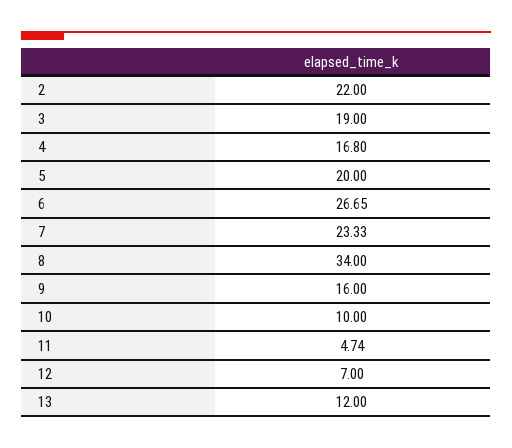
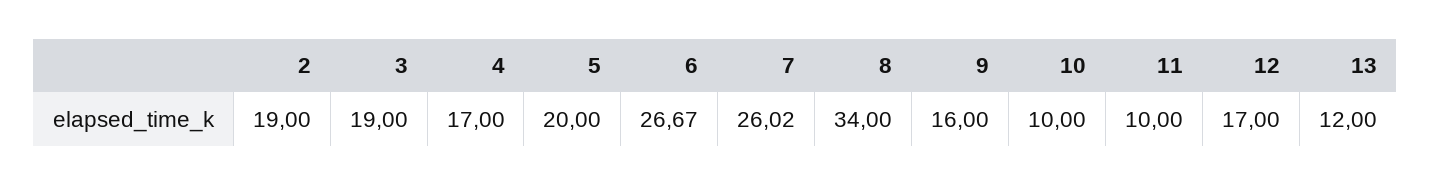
2: 22 -> 19
4: 16.8 -> 17
6: 26.65 -> 26.67
7: 23.33 -> 26.02
11: 4.74 -> 10
12: 7 -> 17

